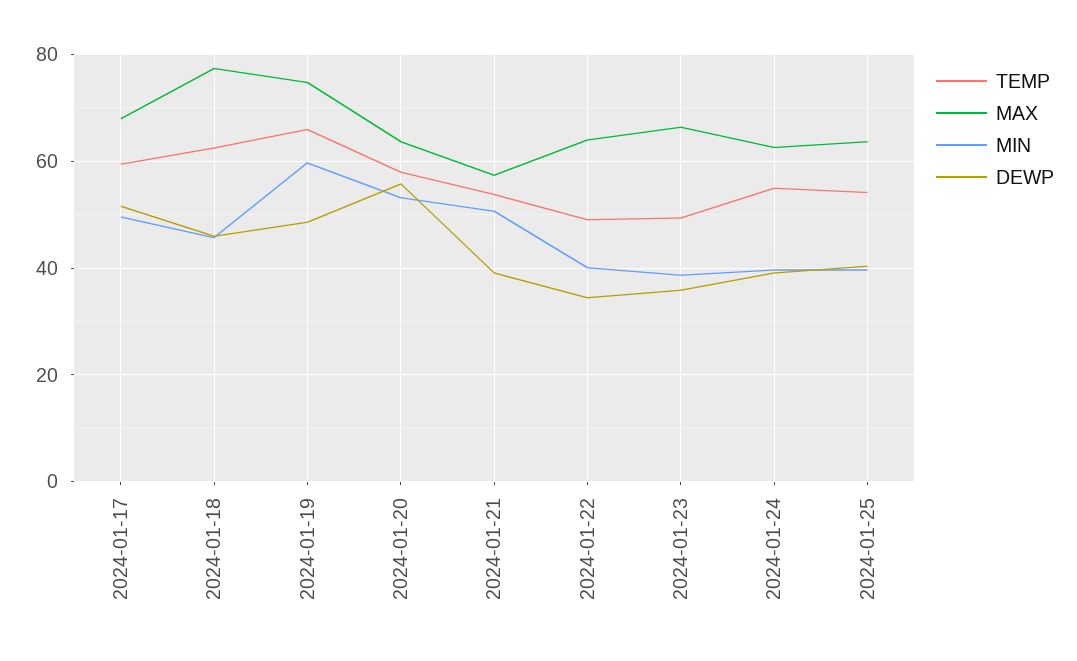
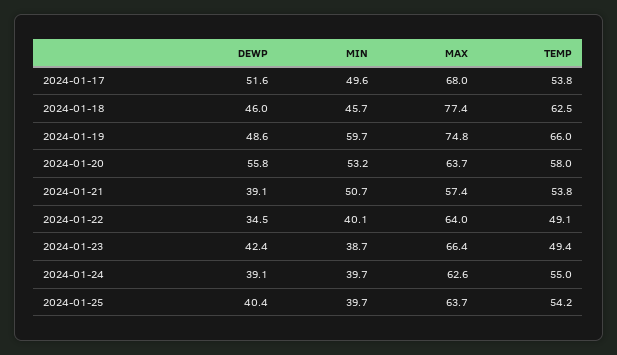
TEMP, 2024-01-17: 60 -> 53.8
DEWP, 2024-01-23: 36 -> 42.4

